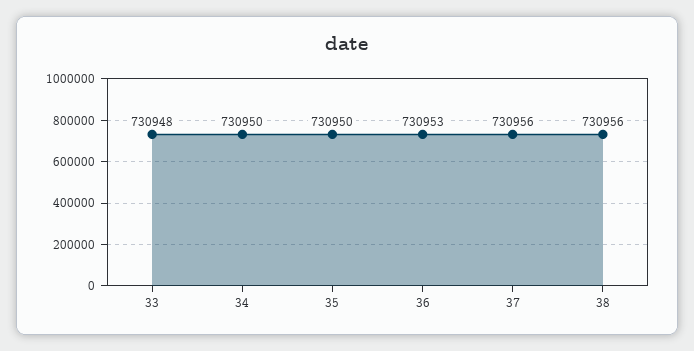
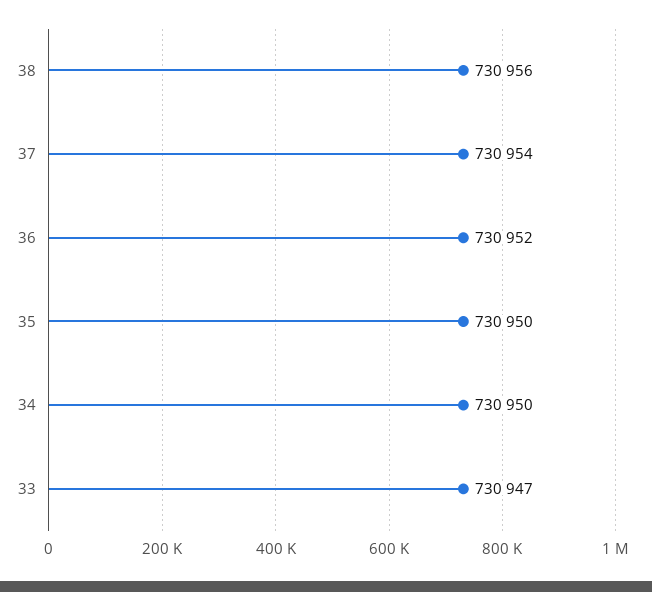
33: 730948 -> 730947
36: 730953 -> 730952
37: 730956 -> 730954

